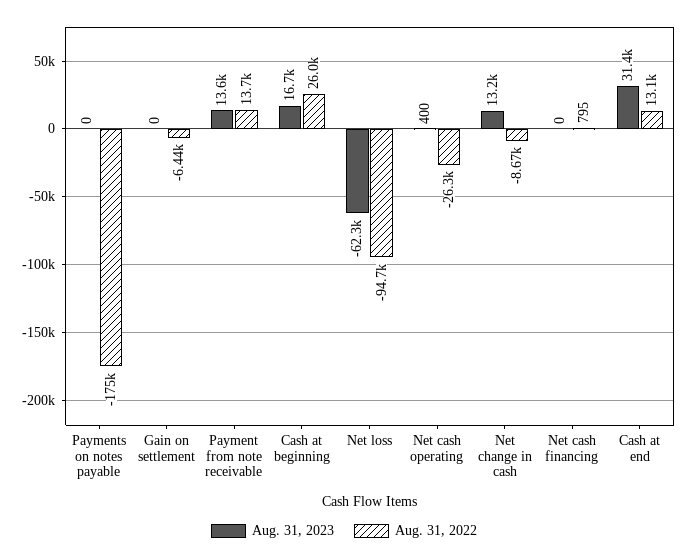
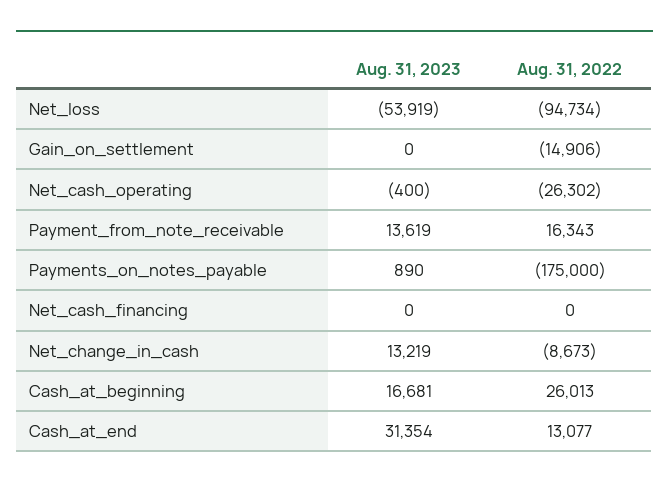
Aug. 31, 2023, Payments on notes payable: 0 -> 890
Aug. 31, 2022, Gain on settlement: -6440 -> -14906
Aug. 31, 2022, Payment from note receivable: 13700 -> 16343
Aug. 31, 2023, Net loss: -62300 -> -53919
Aug. 31, 2023, Net cash operating: 400 -> -400
Aug. 31, 2022, Net cash financing: 795 -> 0

